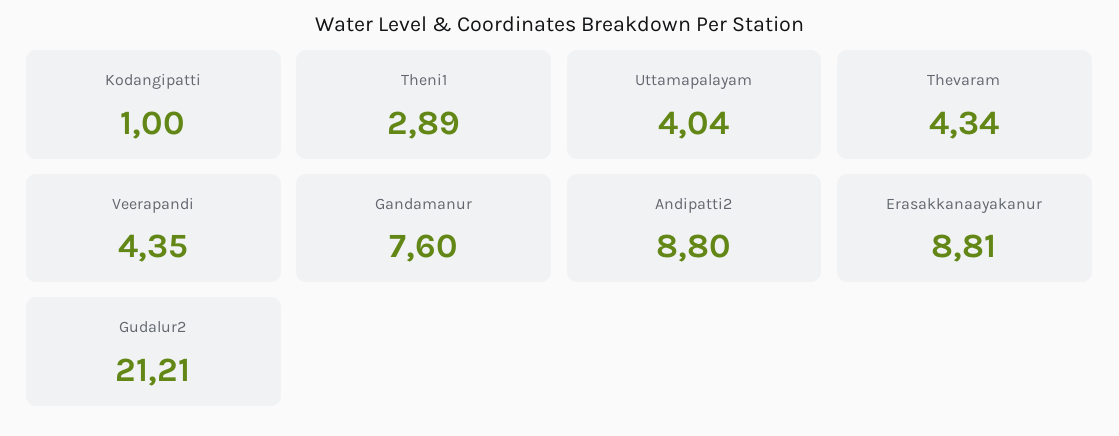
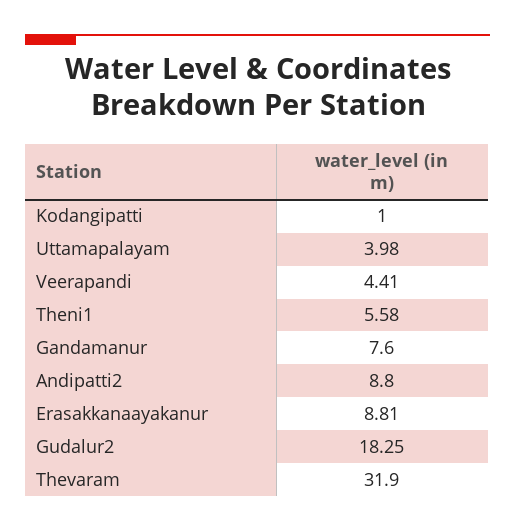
Theni1: 2.89 -> 5.58
Uttamapalayam: 4.04 -> 3.98
Thevaram: 4.34 -> 31.9
Veerapandi: 4.35 -> 4.41
Gudalur2: 21.21 -> 18.25

